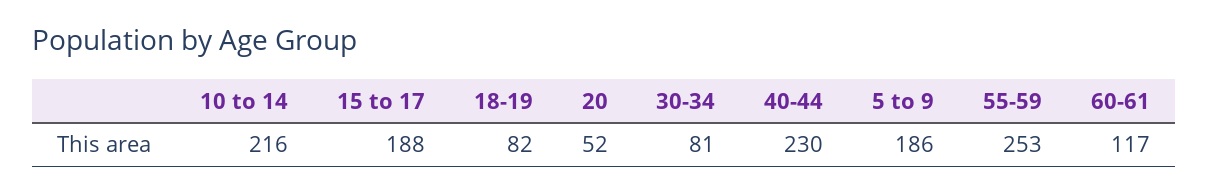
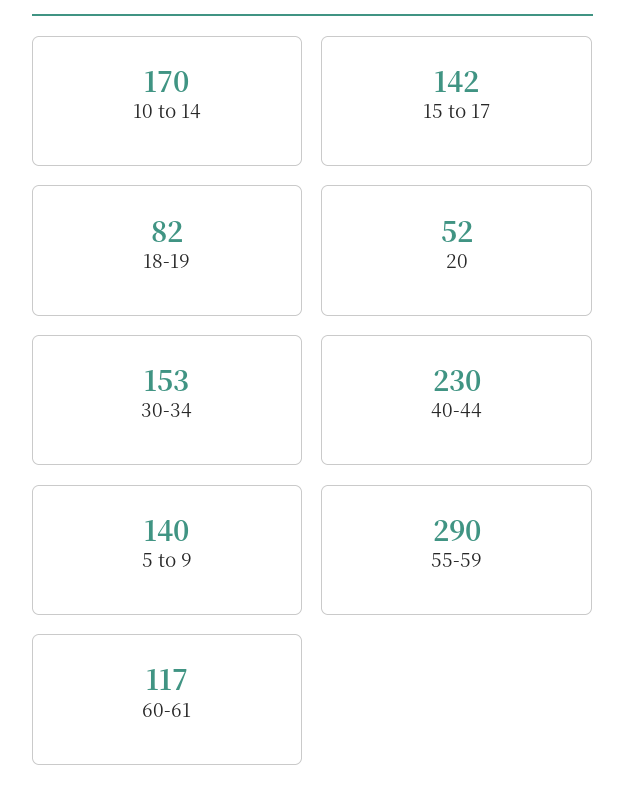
10 to 14: 216 -> 170
15 to 17: 188 -> 142
30-34: 81 -> 153
5 to 9: 186 -> 140
55-59: 253 -> 290

